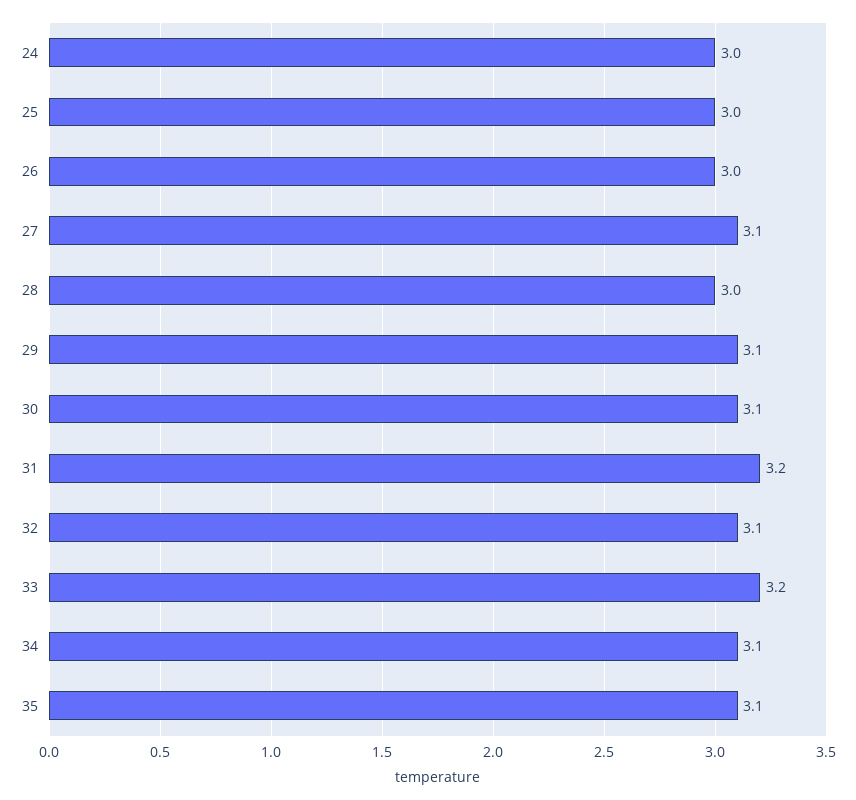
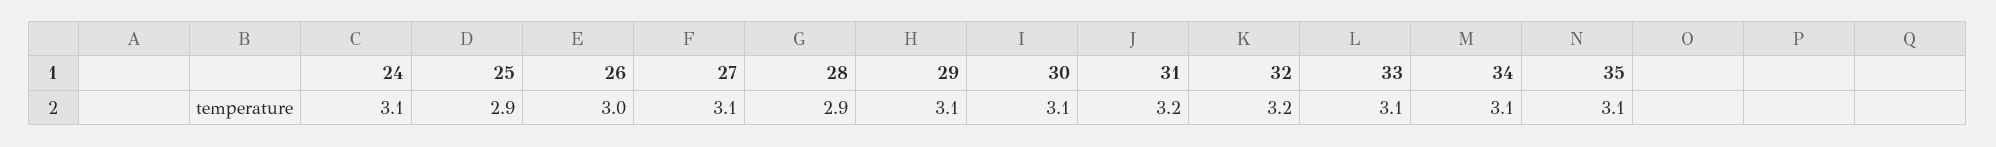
24: 3 -> 3.1
25: 3 -> 2.9
28: 3 -> 2.9
32: 3.1 -> 3.2
33: 3.2 -> 3.1

